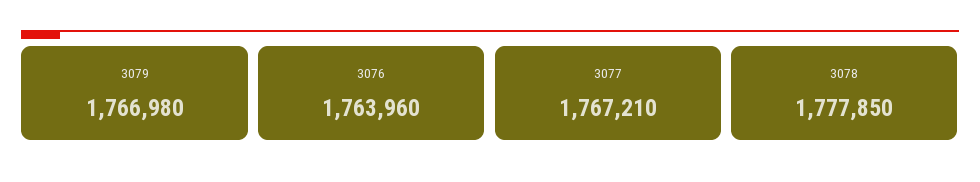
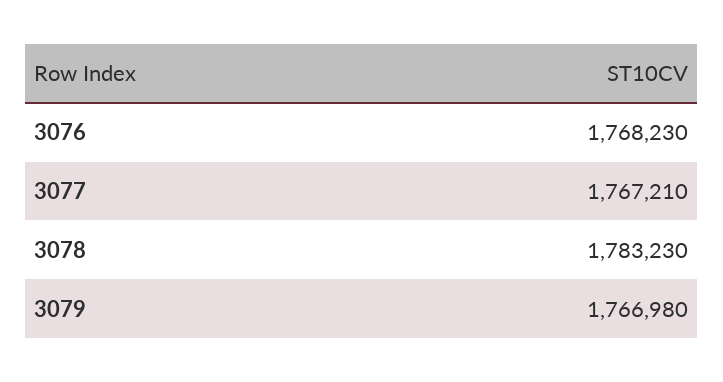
3076: 1763960 -> 1768230
3078: 1777850 -> 1783230

